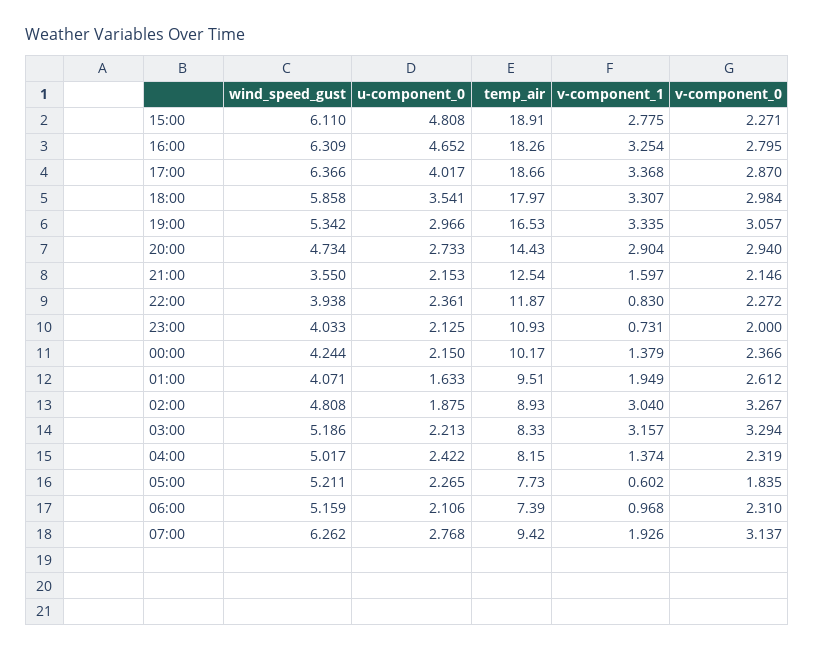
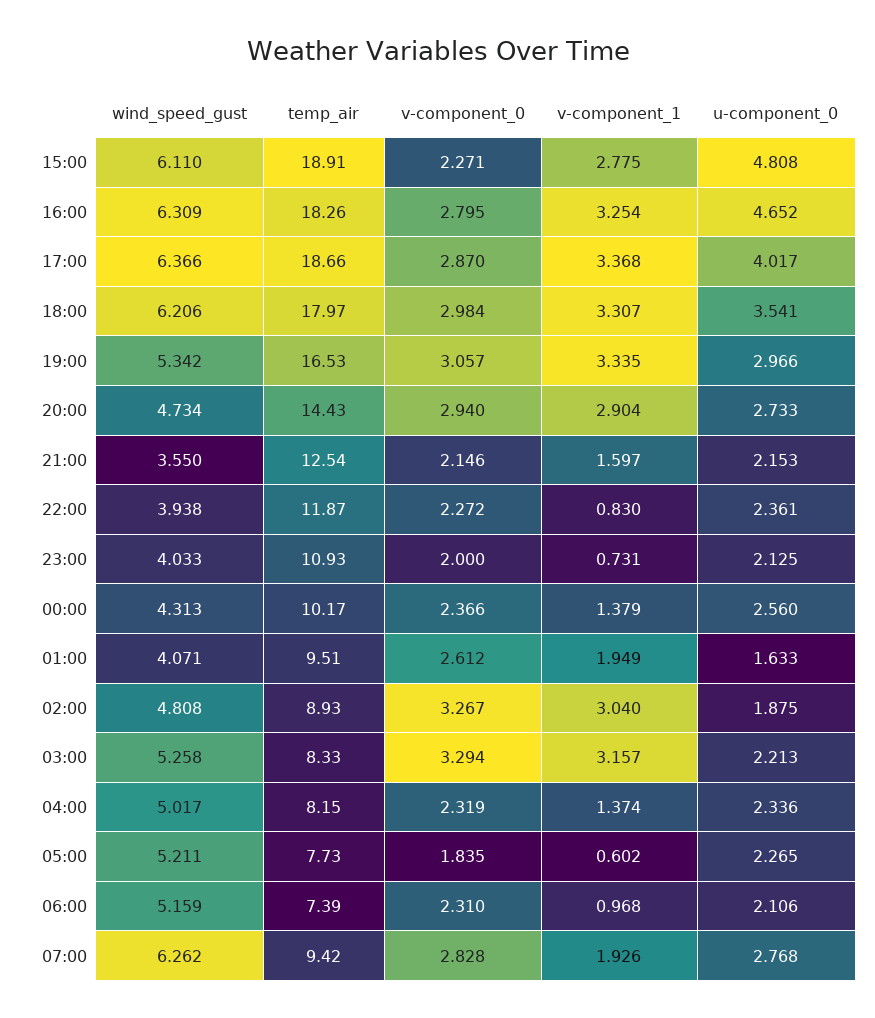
wind_speed_gust, 18:00: 5.858 -> 6.206
wind_speed_gust, 00:00: 4.244 -> 4.313
u-component_0, 00:00: 2.15 -> 2.56
wind_speed_gust, 03:00: 5.186 -> 5.258
u-component_0, 04:00: 2.422 -> 2.336
v-component_0, 07:00: 3.137 -> 2.828

